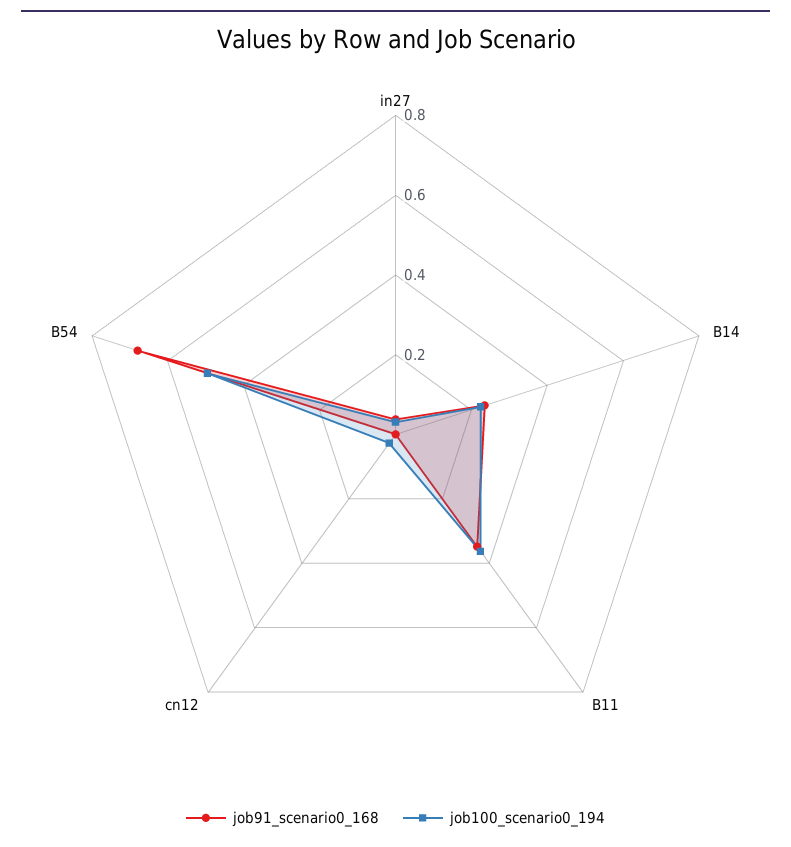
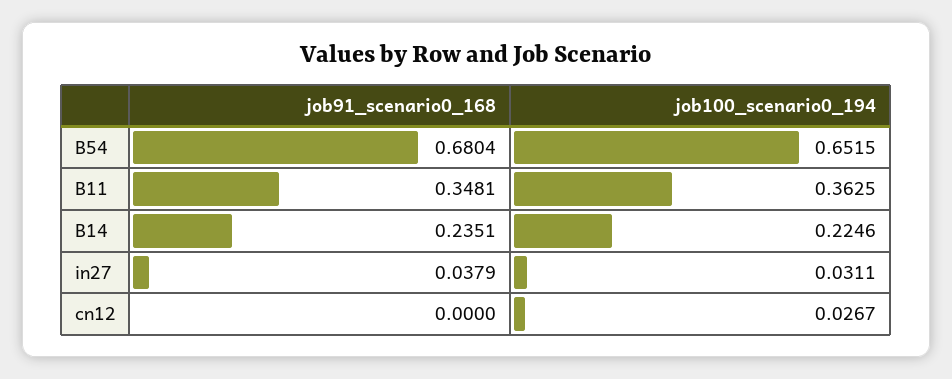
job100_scenario0_194, B54: 0.5 -> 0.6515

